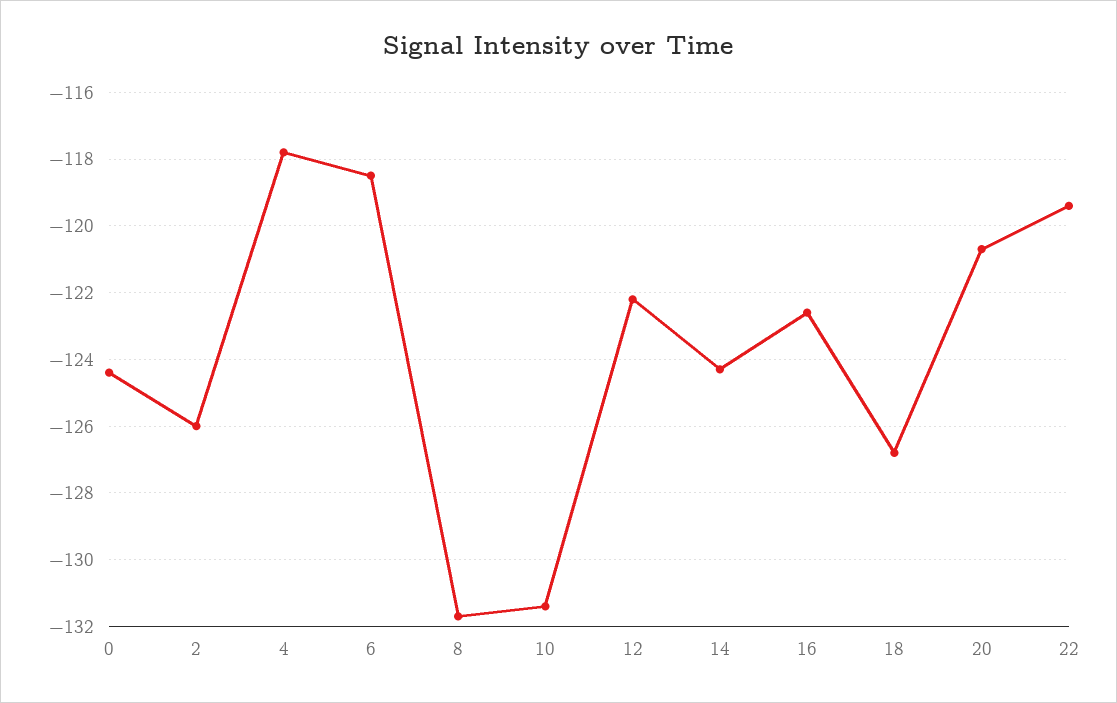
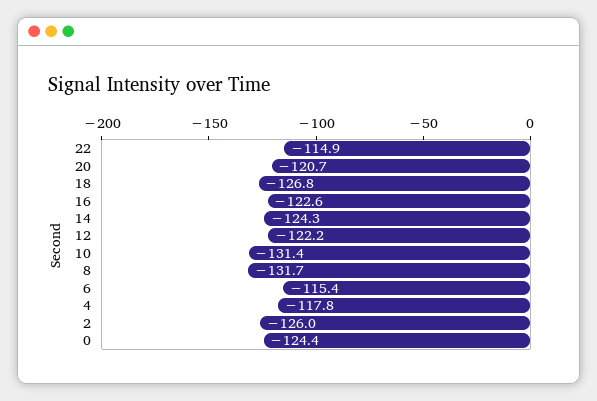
6: -118.5 -> -115.4
22: -119.5 -> -114.9

